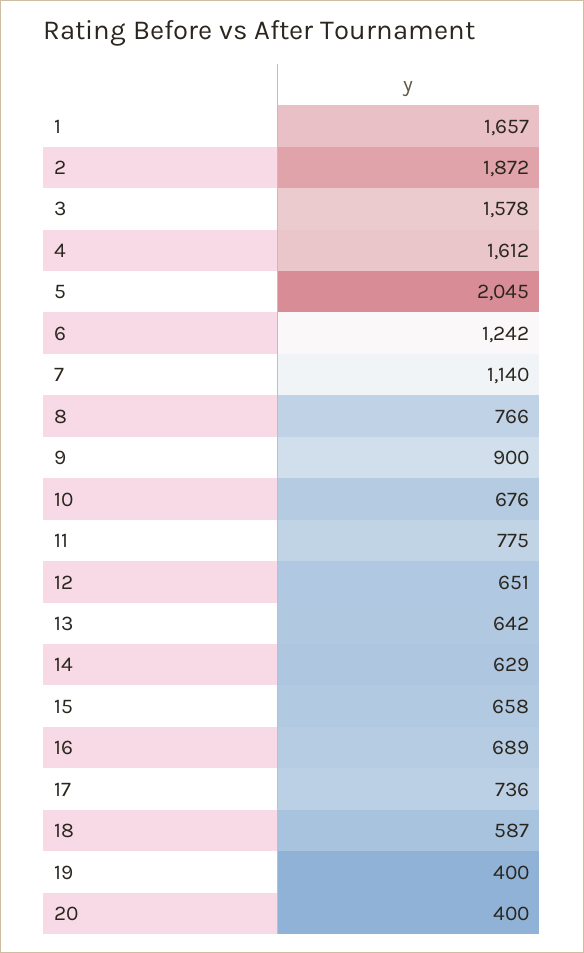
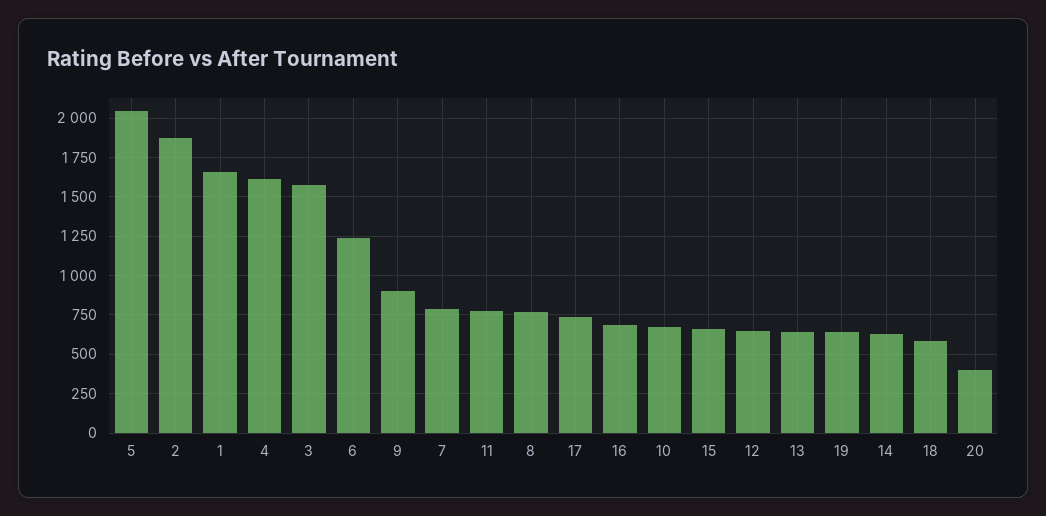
7: 1140 -> 800
19: 400 -> 650

